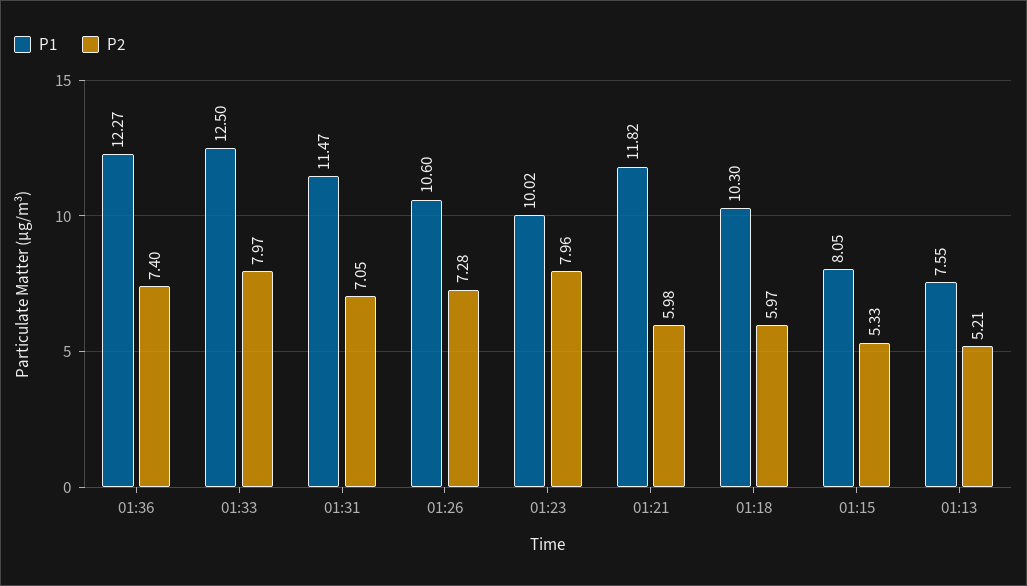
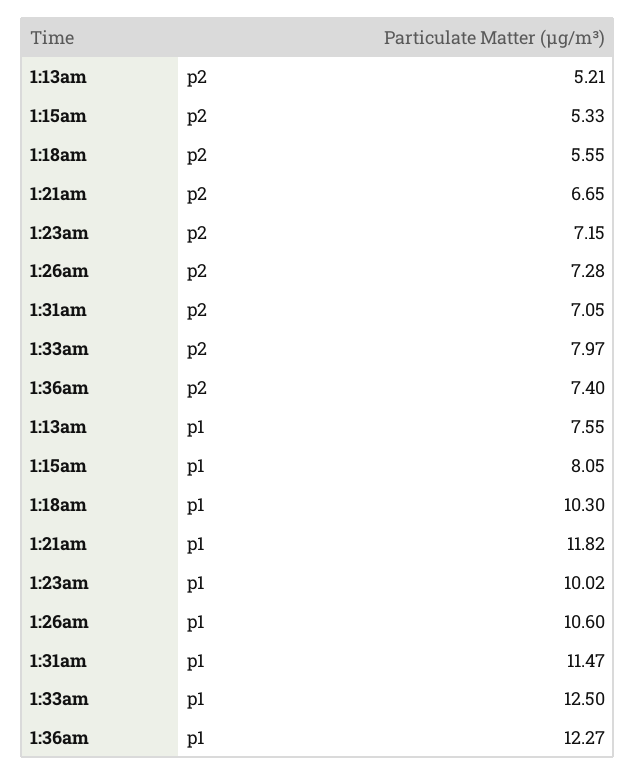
P2, 01:23: 7.96 -> 7.15
P2, 01:21: 5.98 -> 6.65
P2, 01:18: 5.97 -> 5.55

